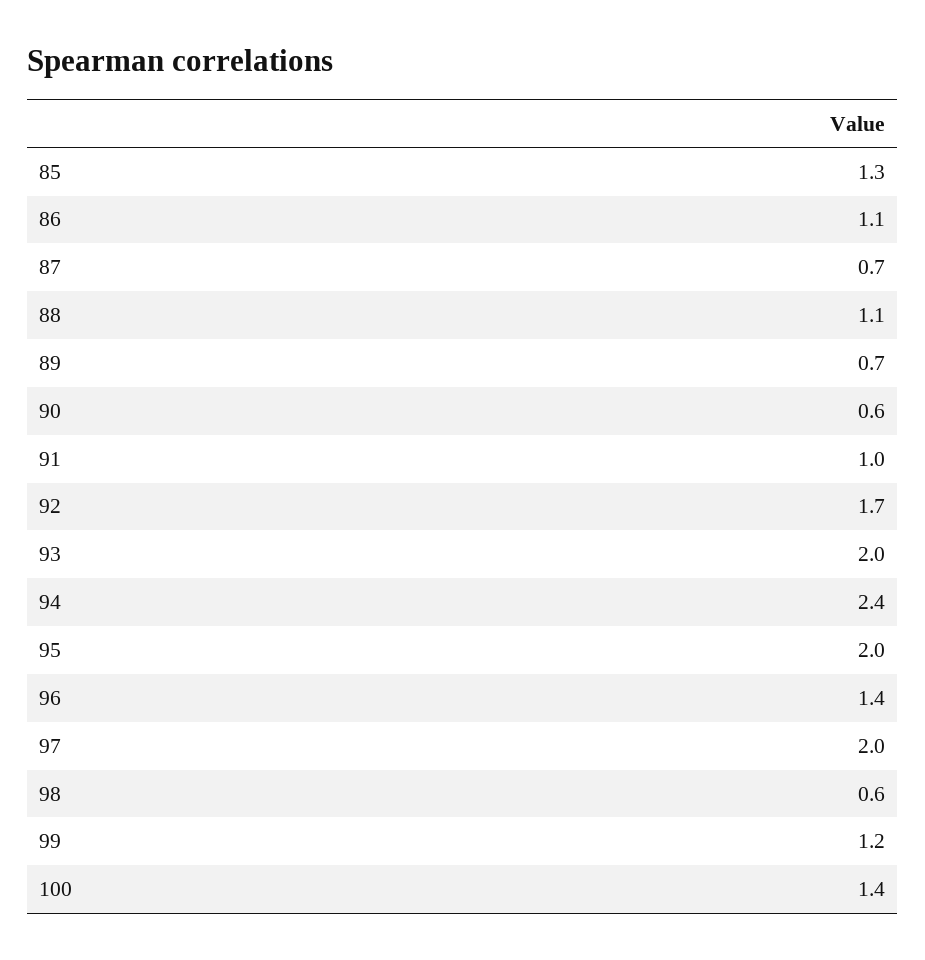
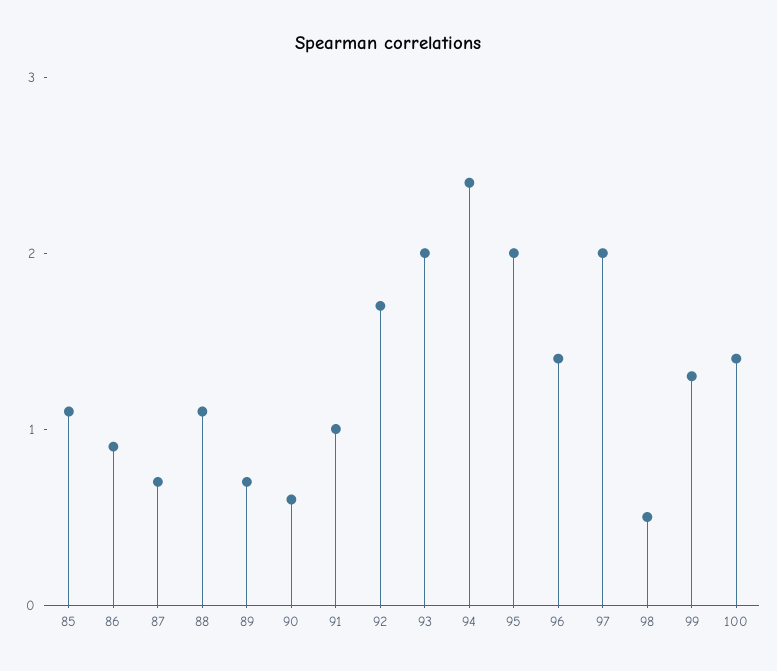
85: 1.3 -> 1.1
86: 1.1 -> 0.9
98: 0.6 -> 0.5
99: 1.2 -> 1.3

